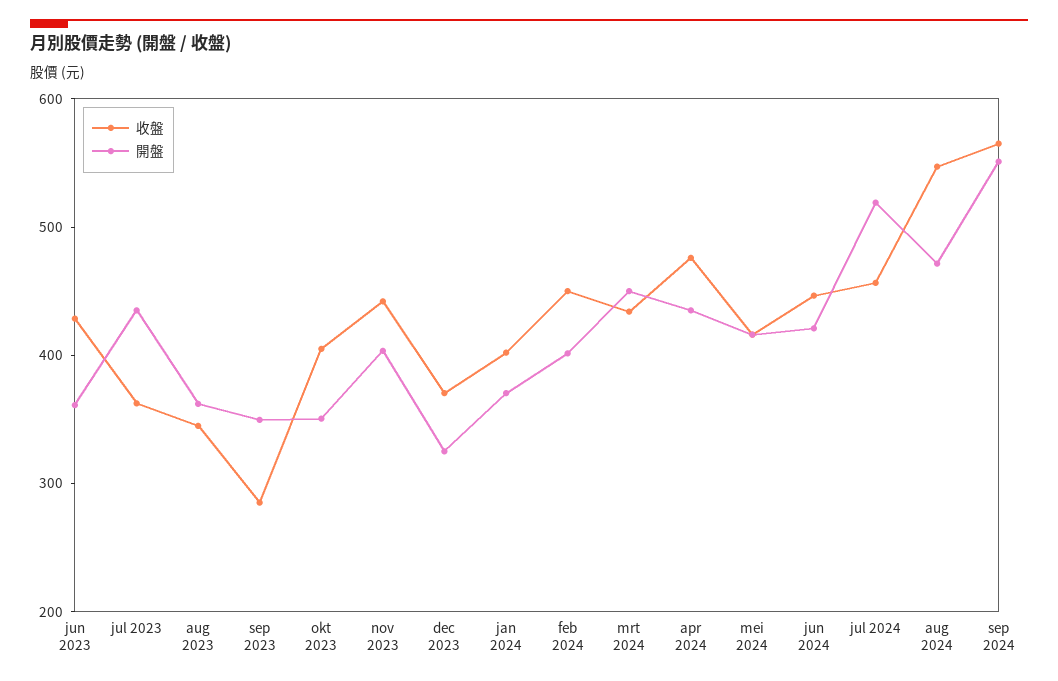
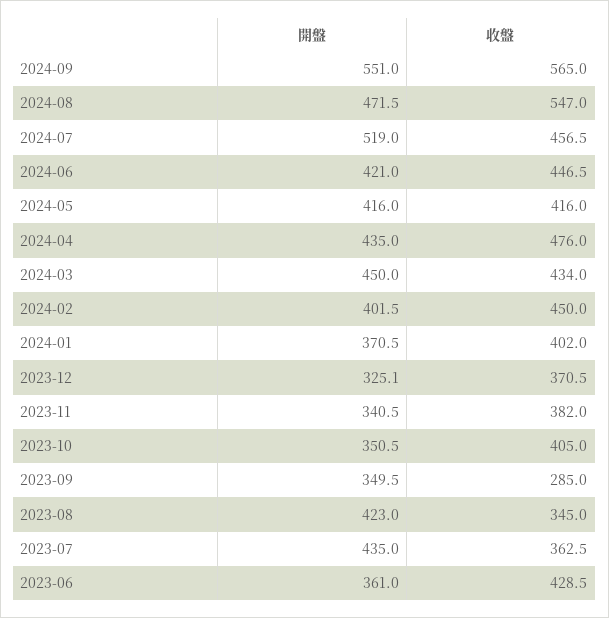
開盤, aug 2023: 360 -> 423
收盤, nov 2023: 440 -> 382
開盤, nov 2023: 400 -> 340.5

